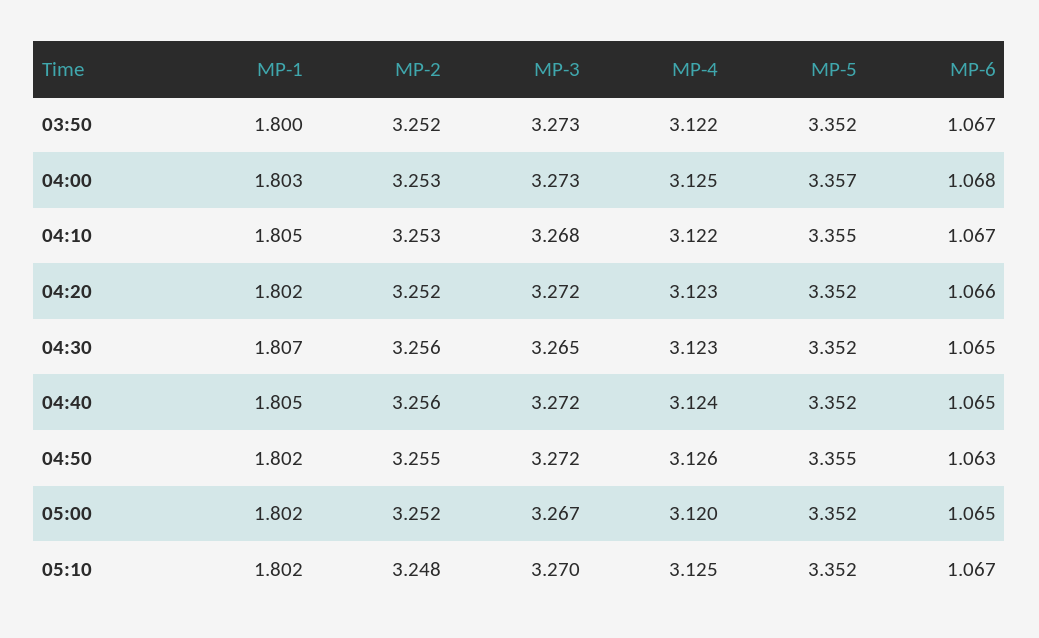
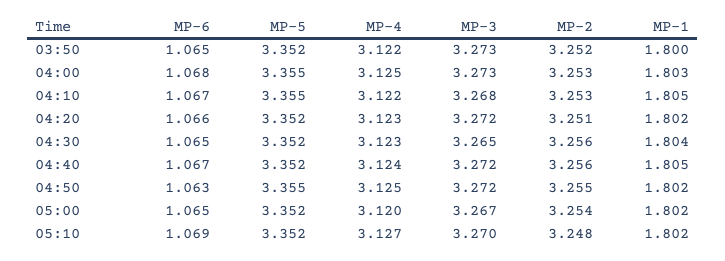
MP-6, 03:50: 1.067 -> 1.065
MP-5, 04:00: 3.357 -> 3.355
MP-2, 04:20: 3.252 -> 3.251
MP-1, 04:30: 1.807 -> 1.804
MP-6, 04:40: 1.065 -> 1.067
MP-4, 04:50: 3.126 -> 3.125
MP-2, 05:00: 3.252 -> 3.254
MP-4, 05:10: 3.125 -> 3.127
MP-6, 05:10: 1.067 -> 1.069

